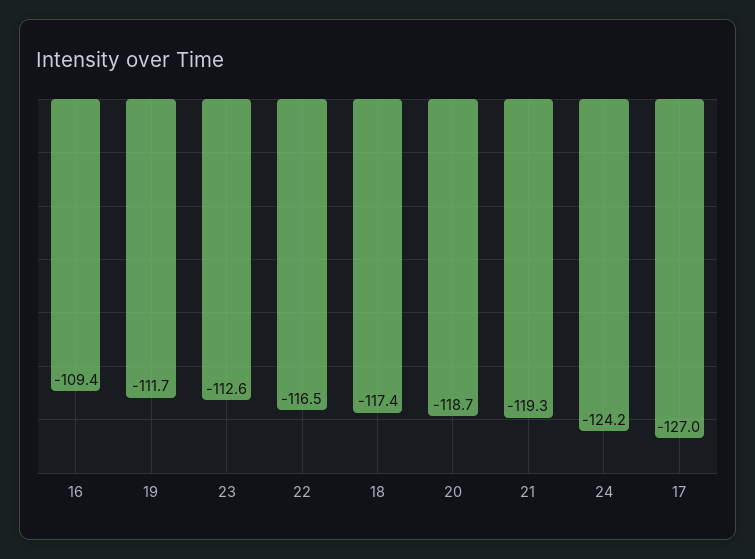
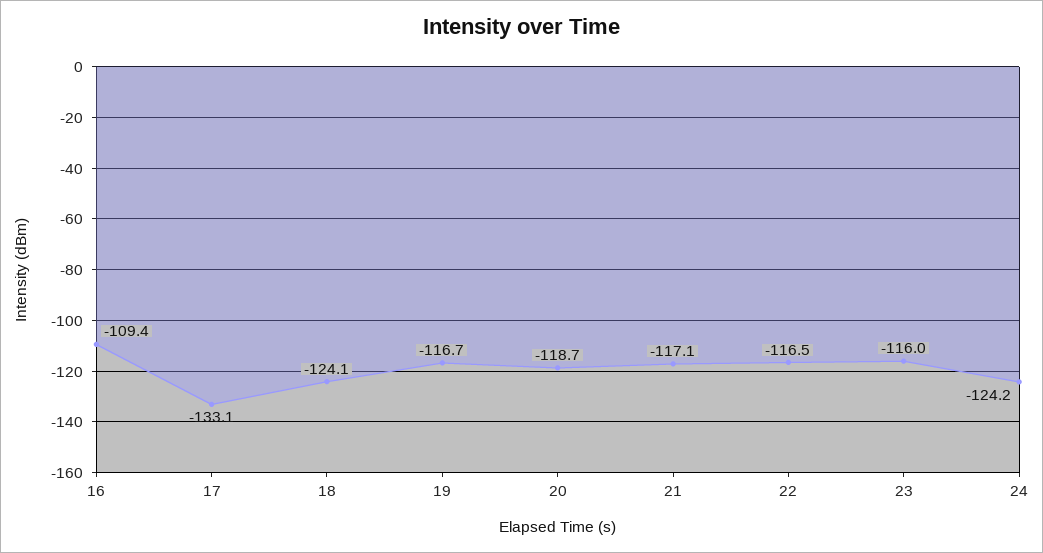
19: -111.7 -> -116.7
23: -112.6 -> -116
18: -117.4 -> -124.1
21: -119.3 -> -117.1
17: -127 -> -133.1

